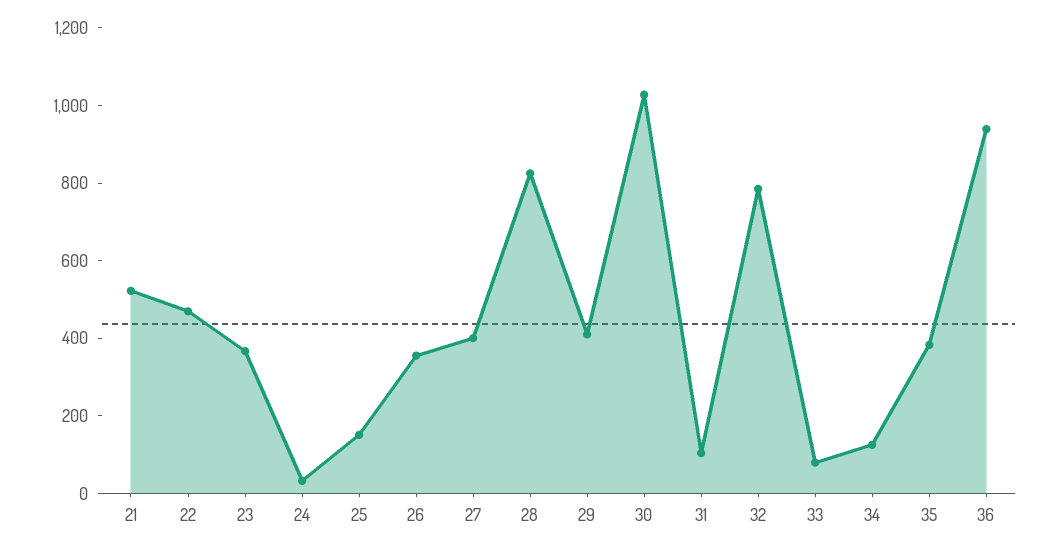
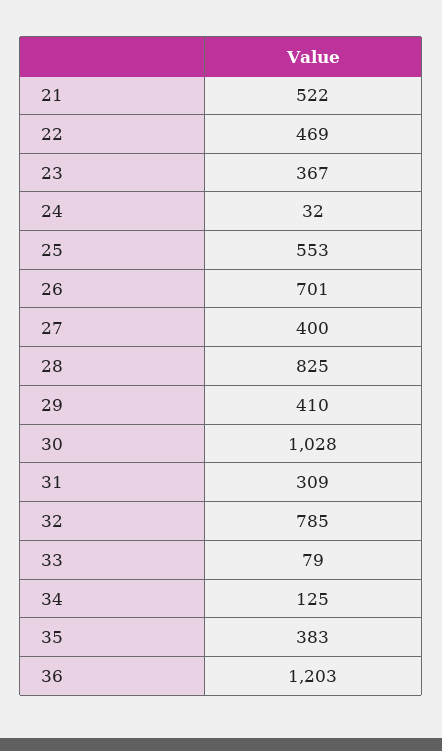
25: 150 -> 553
26: 350 -> 701
31: 100 -> 309
36: 950 -> 1203

